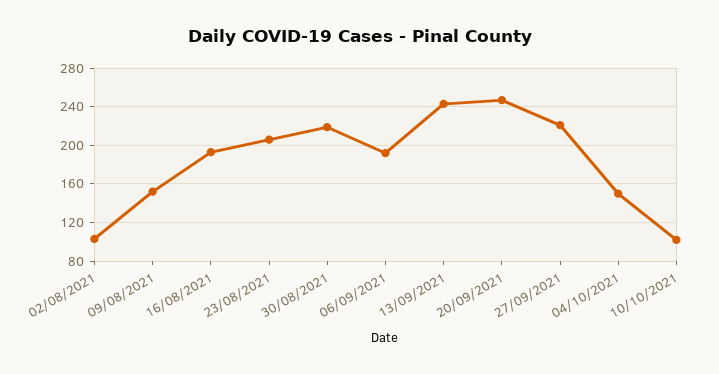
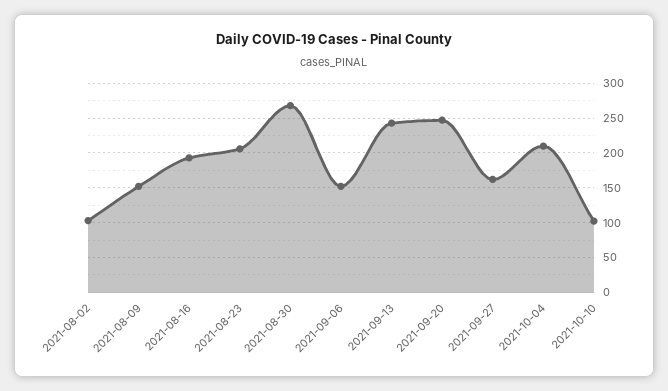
30/08/2021: 220 -> 270
06/09/2021: 190 -> 150
27/09/2021: 220 -> 160
04/10/2021: 150 -> 210

